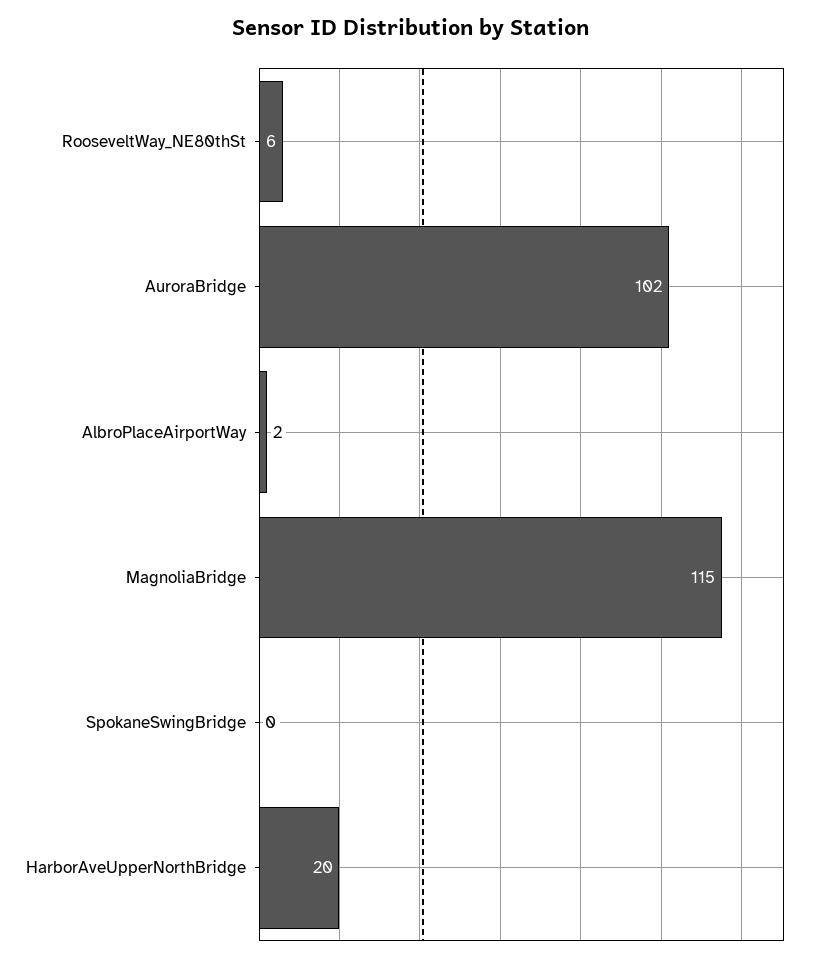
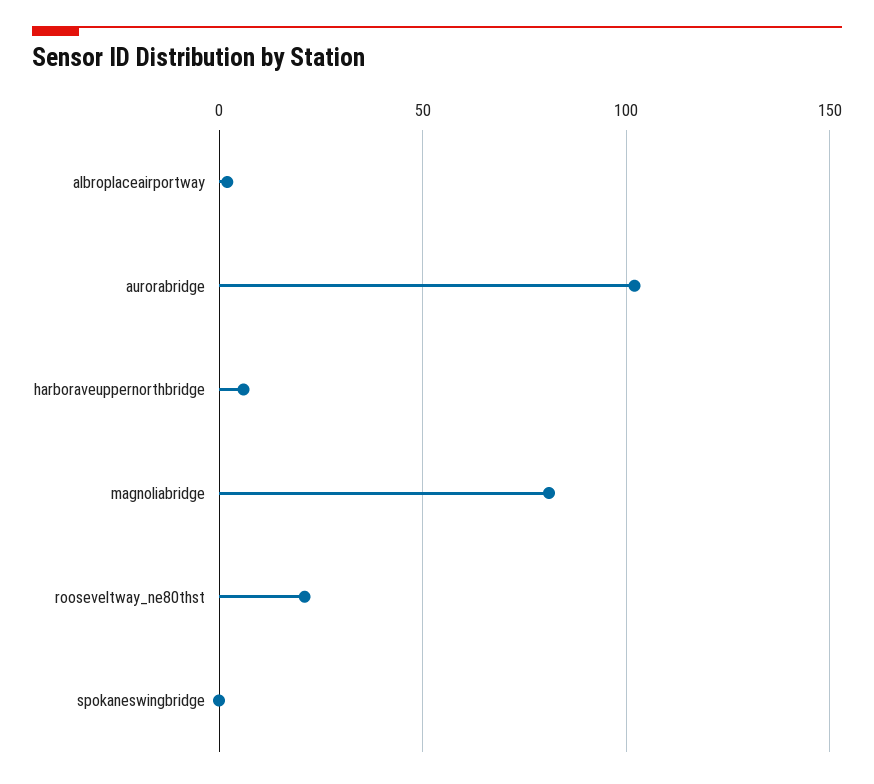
RooseveltWay_NE80thSt: 6 -> 20
MagnoliaBridge: 115 -> 80
HarborAveUpperNorthBridge: 20 -> 5

